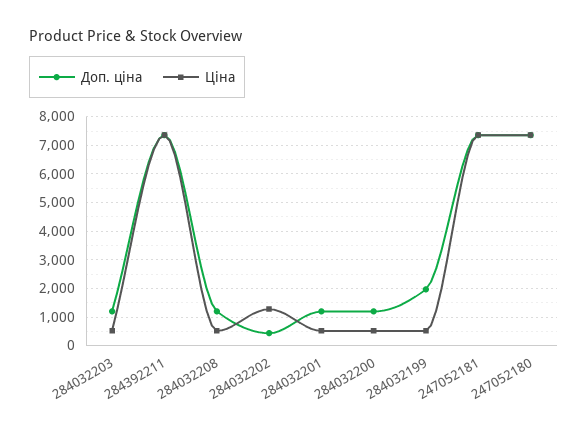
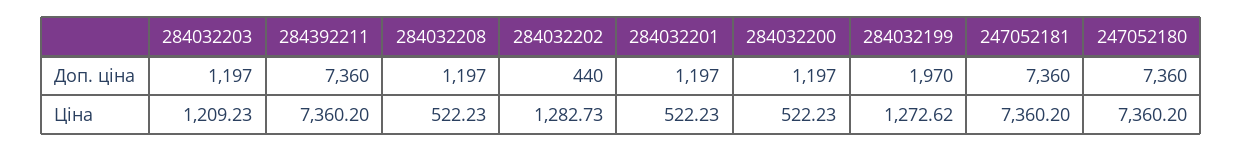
Ціна, 284032203: 500 -> 1209.23
Ціна, 284032199: 500 -> 1272.62

